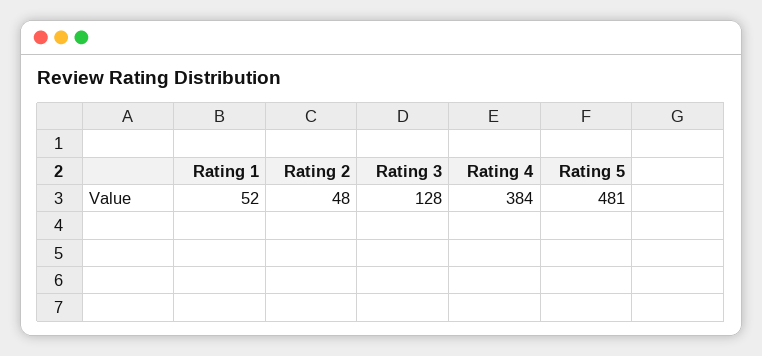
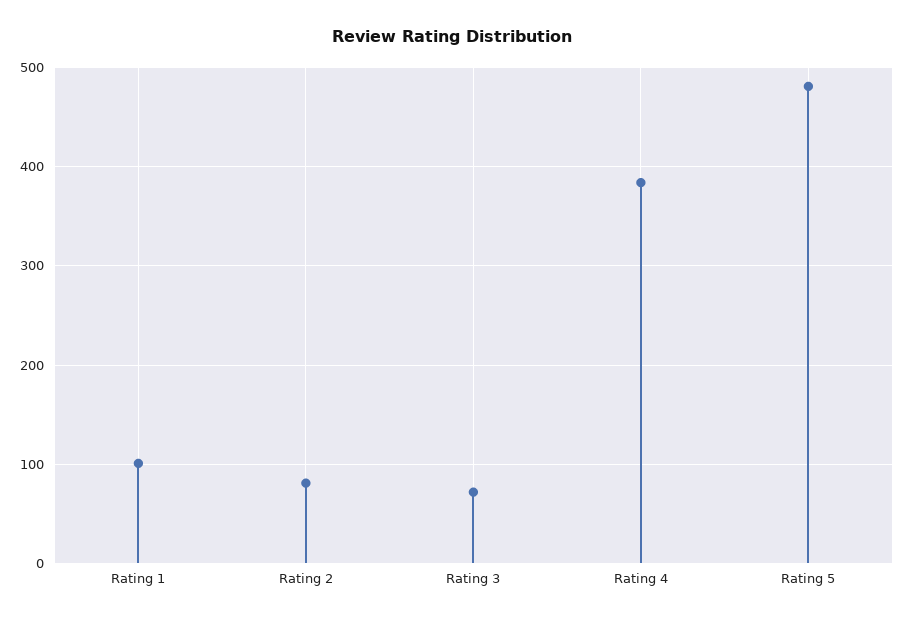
Rating 1: 52 -> 100
Rating 2: 48 -> 80
Rating 3: 128 -> 70

